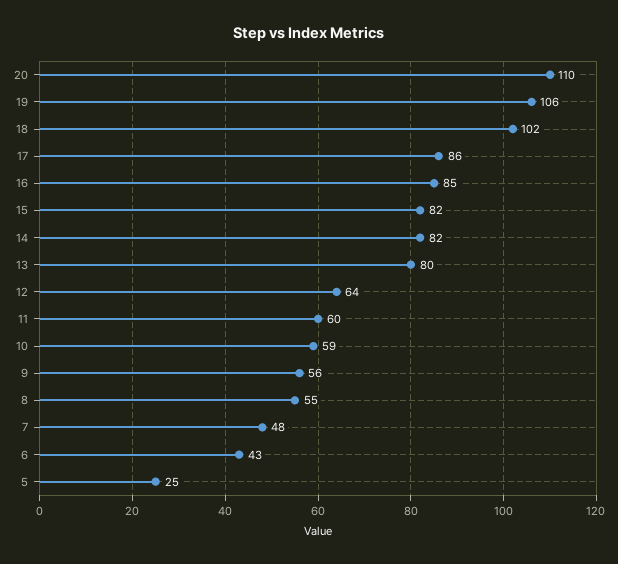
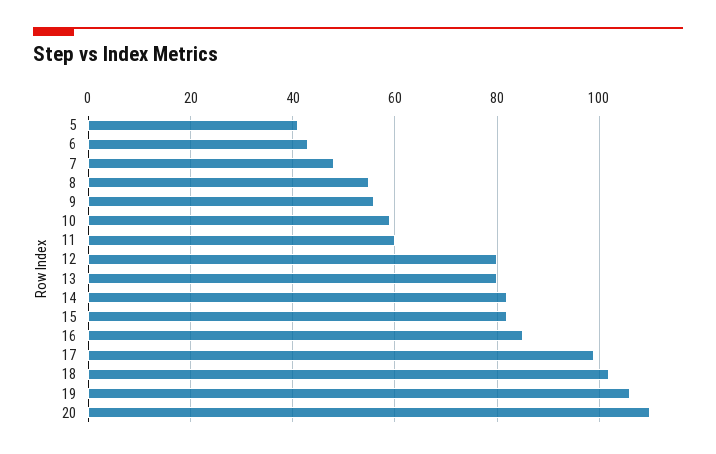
17: 86 -> 100
12: 64 -> 80
5: 25 -> 40

